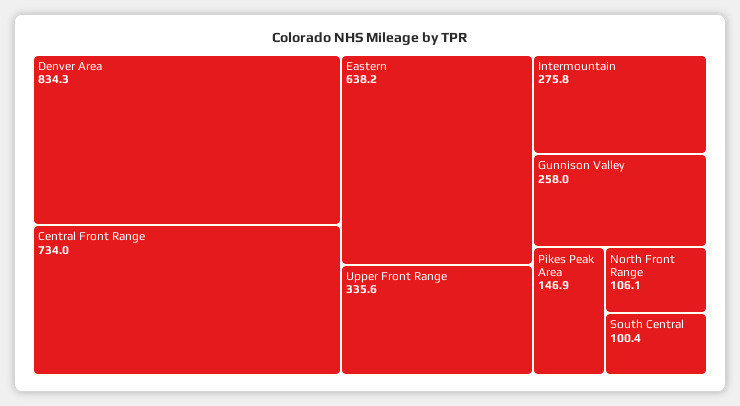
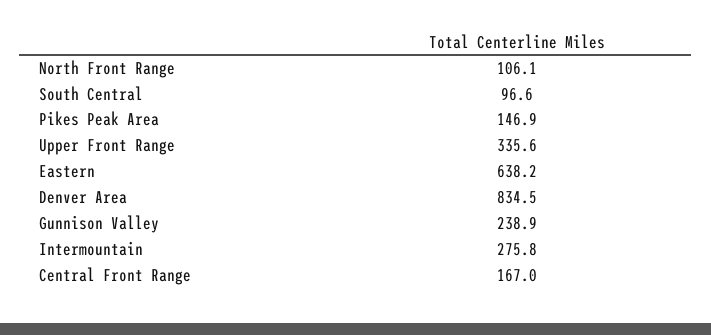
Denver Area: 834.3 -> 834.5
Central Front Range: 734 -> 167
Gunnison Valley: 258 -> 238.9
South Central: 100.4 -> 96.6

